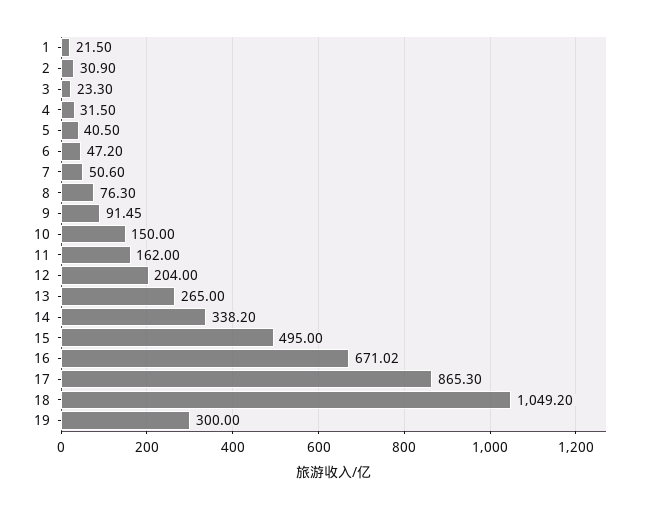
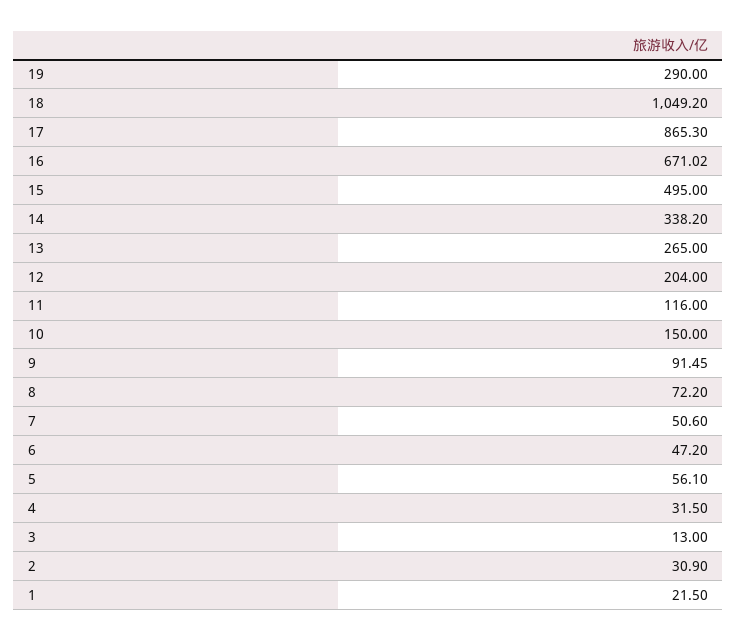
3: 23.3 -> 13
5: 40.5 -> 56.1
8: 76.3 -> 72.2
11: 162 -> 116
19: 300 -> 290

